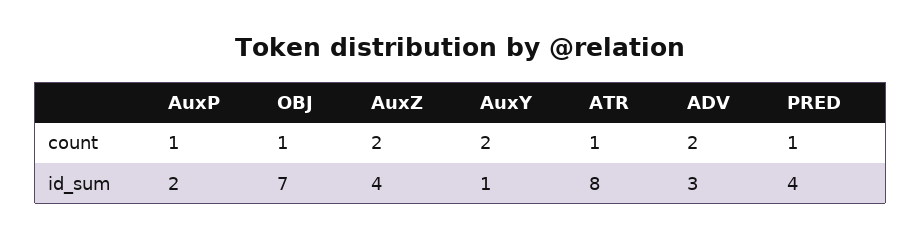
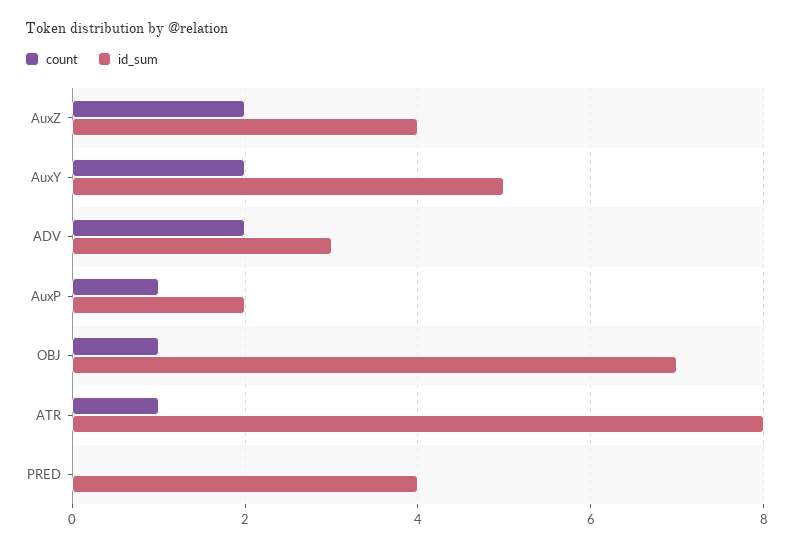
count, PRED: 1 -> 0
id_sum, AuxY: 1 -> 5

